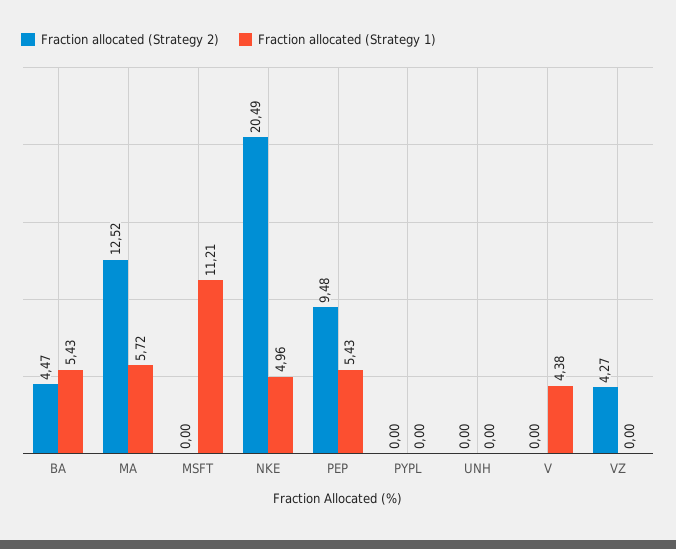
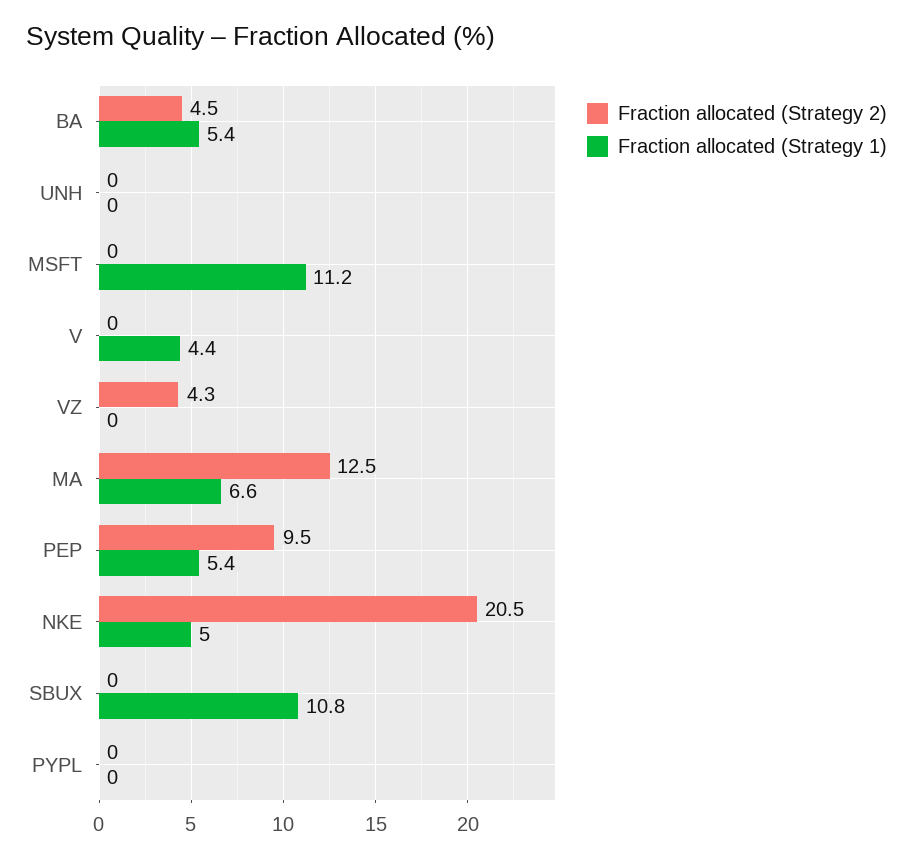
Fraction allocated (Strategy 1), MA: 5.72 -> 6.6
Fraction allocated (Strategy 2), SBUX: none -> 0
Fraction allocated (Strategy 1), SBUX: none -> 10.8

